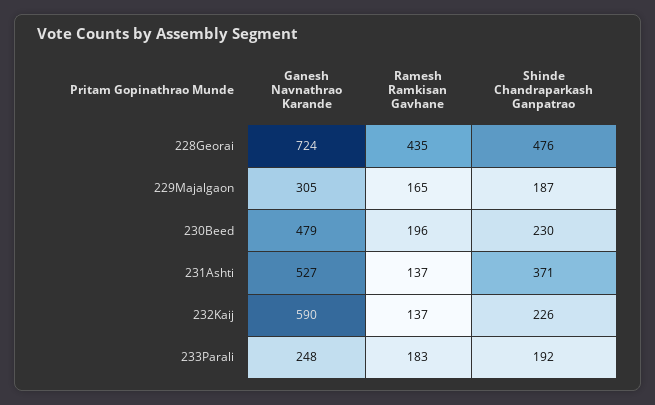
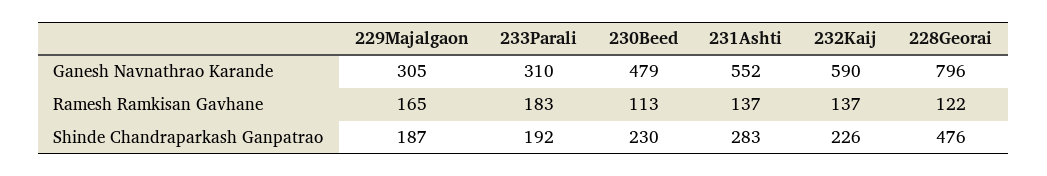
Ganesh Navnathrao Karande, 228Georai: 724 -> 796
Ramesh Ramkisan Gavhane, 228Georai: 435 -> 122
Ramesh Ramkisan Gavhane, 230Beed: 196 -> 113
Ganesh Navnathrao Karande, 231Ashti: 527 -> 552
Shinde Chandraparkash Ganpatrao, 231Ashti: 371 -> 283
Ganesh Navnathrao Karande, 233Parali: 248 -> 310

